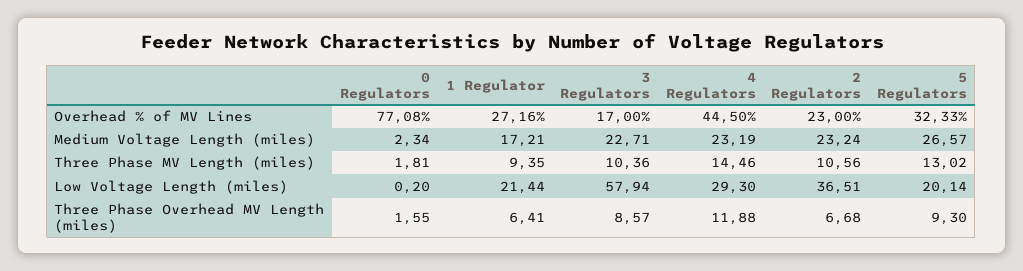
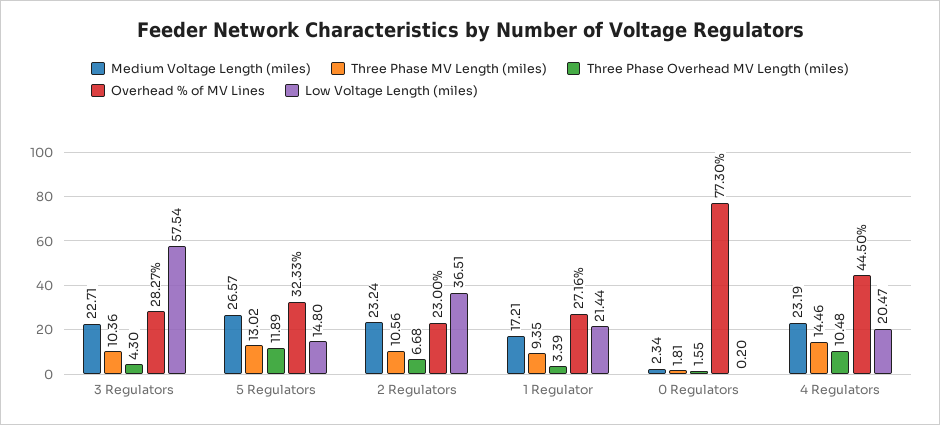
Overhead % of MV Lines, 0 Regulators: 77.08 -> 77.3
Overhead % of MV Lines, 3 Regulators: 17 -> 28.27
Low Voltage Length (miles), 3 Regulators: 57.94 -> 57.54
Low Voltage Length (miles), 4 Regulators: 29.3 -> 20.47
Low Voltage Length (miles), 5 Regulators: 20.14 -> 14.8
Three Phase Overhead MV Length (miles), 1 Regulator: 6.41 -> 3.39
Three Phase Overhead MV Length (miles), 3 Regulators: 8.57 -> 4.3
Three Phase Overhead MV Length (miles), 4 Regulators: 11.88 -> 10.48
Three Phase Overhead MV Length (miles), 5 Regulators: 9.3 -> 11.89

